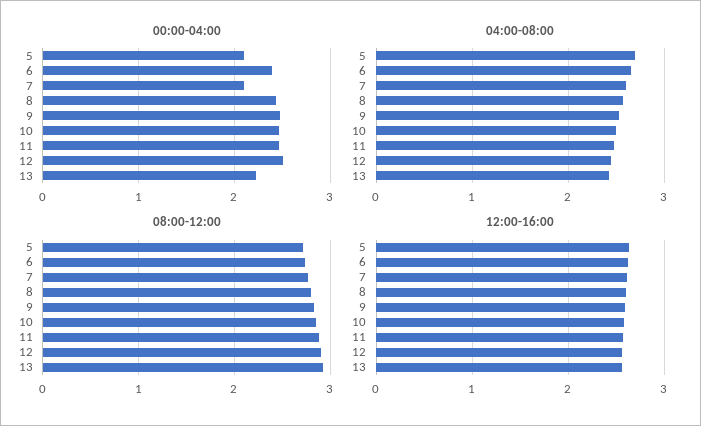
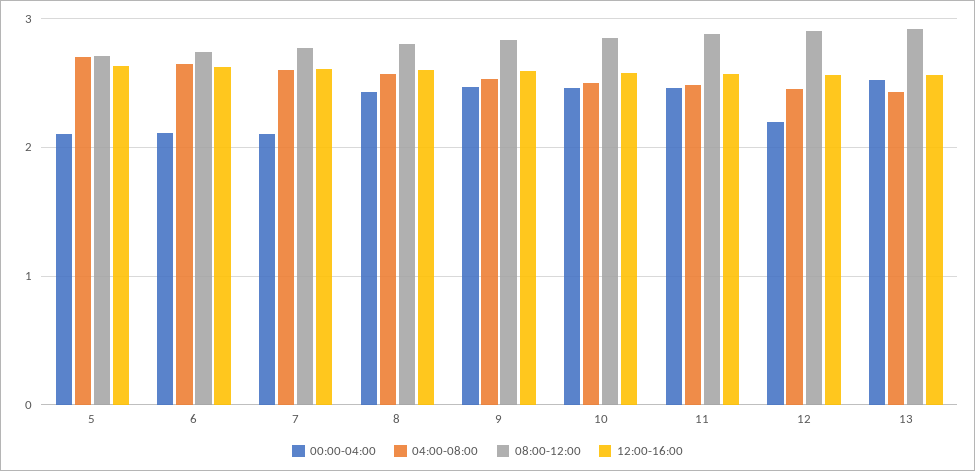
00:00-04:00, 6: 2.4 -> 2.1
00:00-04:00, 12: 2.5 -> 2.2
00:00-04:00, 13: 2.2 -> 2.5

